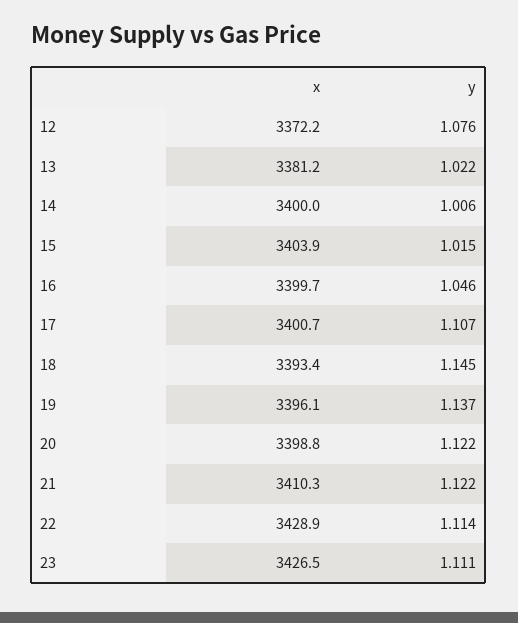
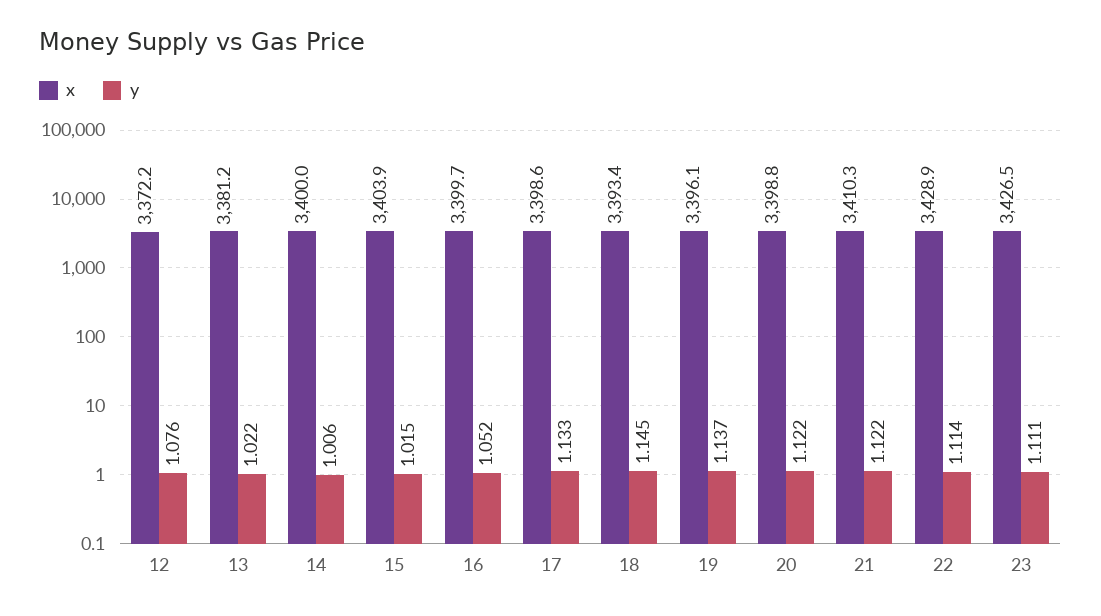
y, 16: 1.046 -> 1.052
x, 17: 3400.7 -> 3398.6
y, 17: 1.107 -> 1.133

